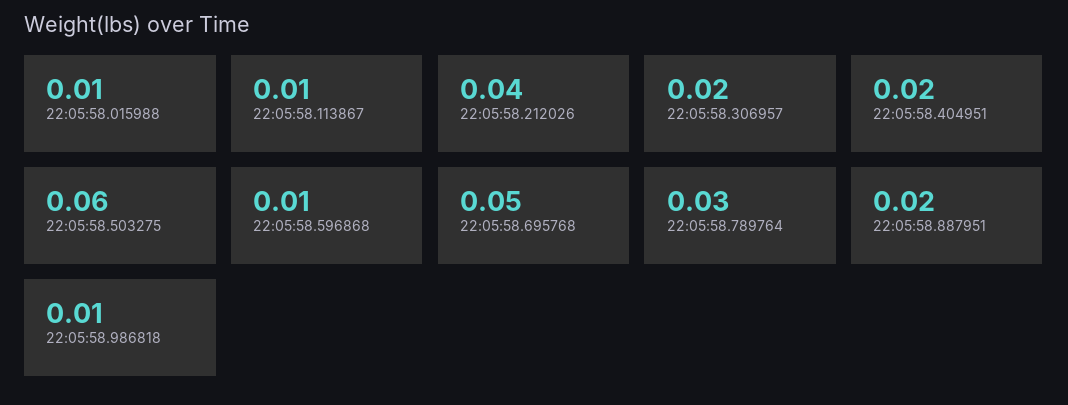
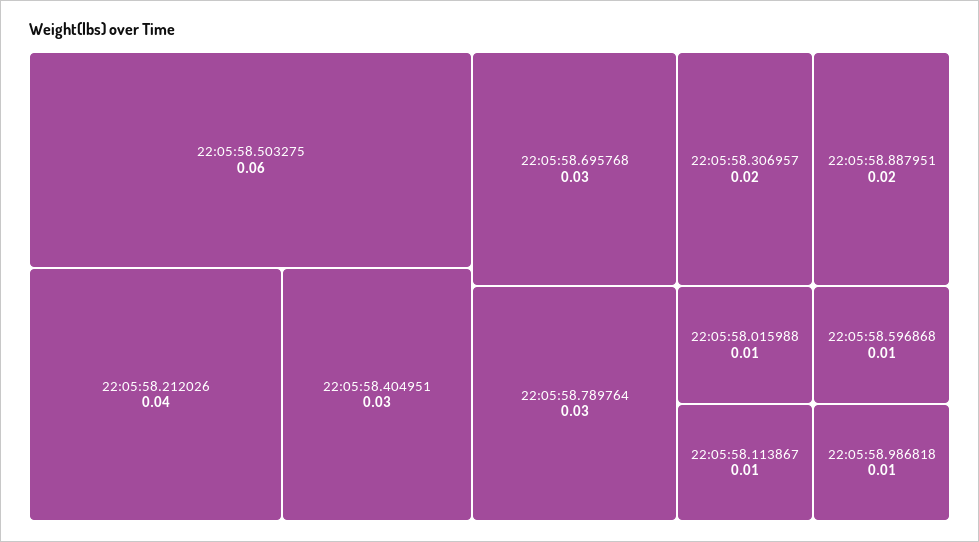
22:05:58.404951: 0.02 -> 0.03
22:05:58.695768: 0.05 -> 0.03

